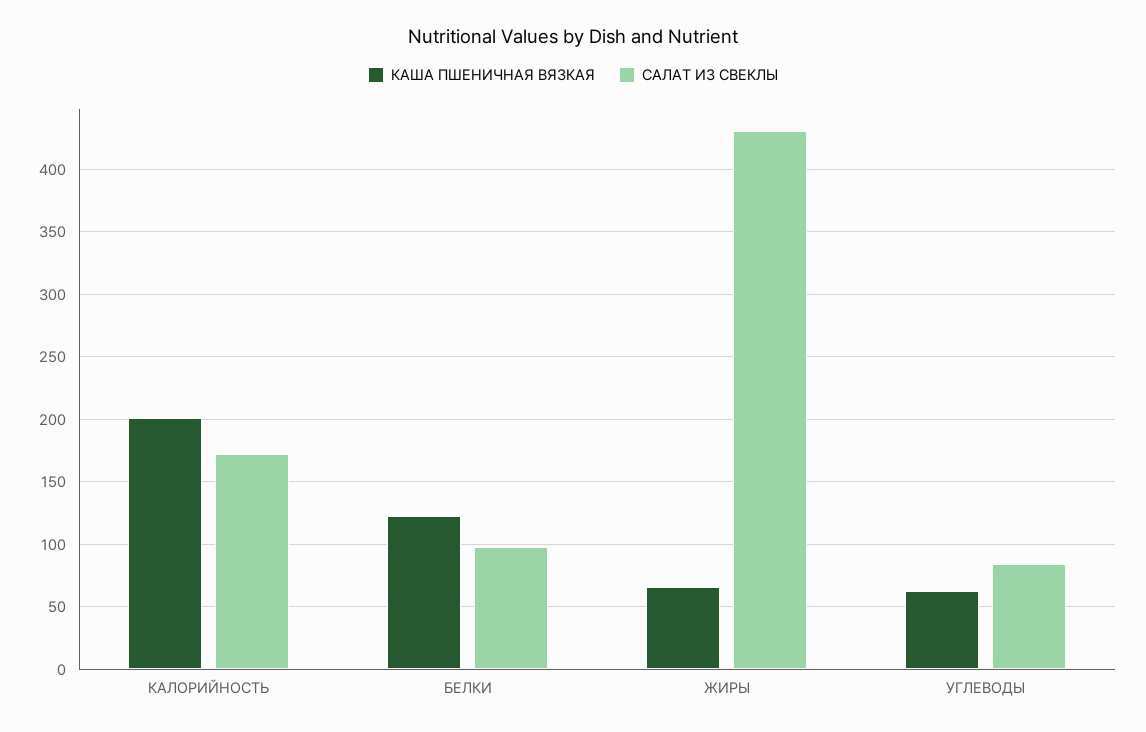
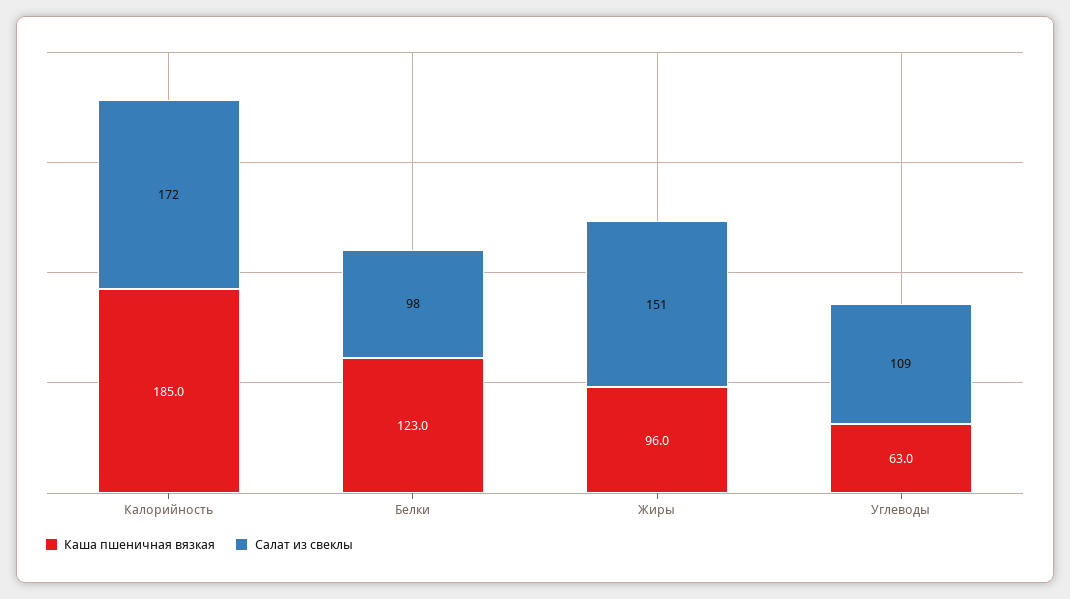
КАША ПШЕНИЧНАЯ ВЯЗКАЯ, КАЛОРИЙНОСТЬ: 200 -> 185
КАША ПШЕНИЧНАЯ ВЯЗКАЯ, ЖИРЫ: 65 -> 96
САЛАТ ИЗ СВЕКЛЫ, ЖИРЫ: 430 -> 151
САЛАТ ИЗ СВЕКЛЫ, УГЛЕВОДЫ: 85 -> 109

